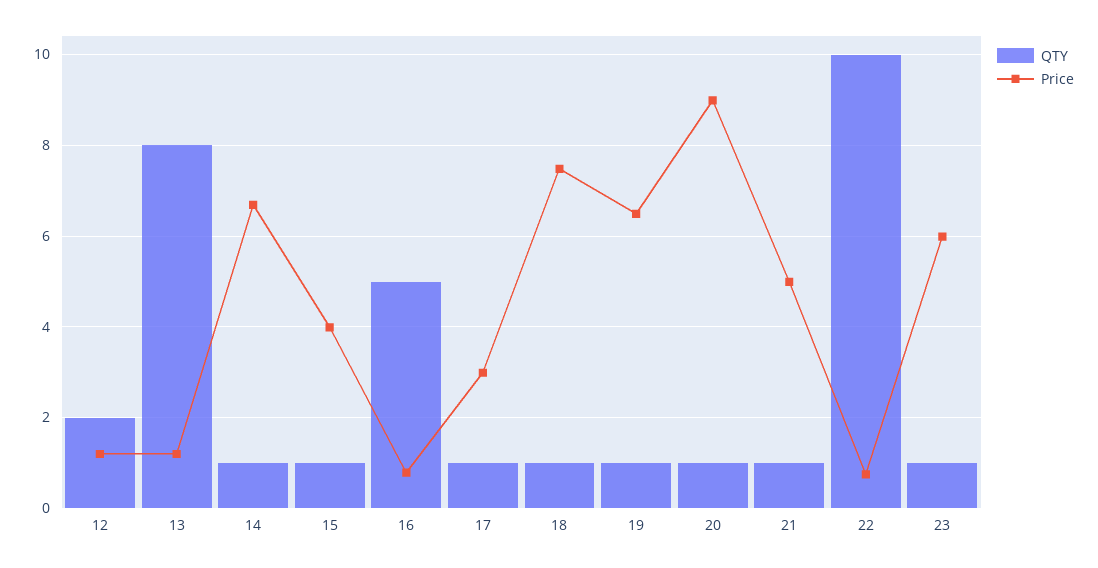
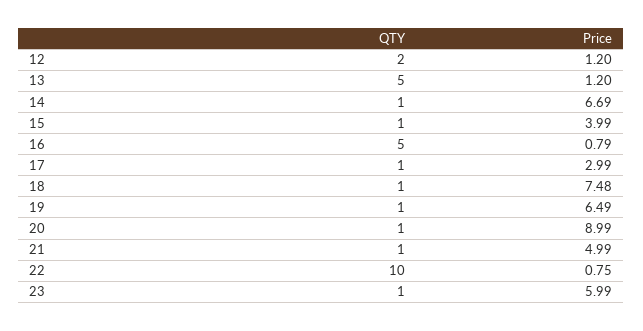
QTY, 13: 8 -> 5

